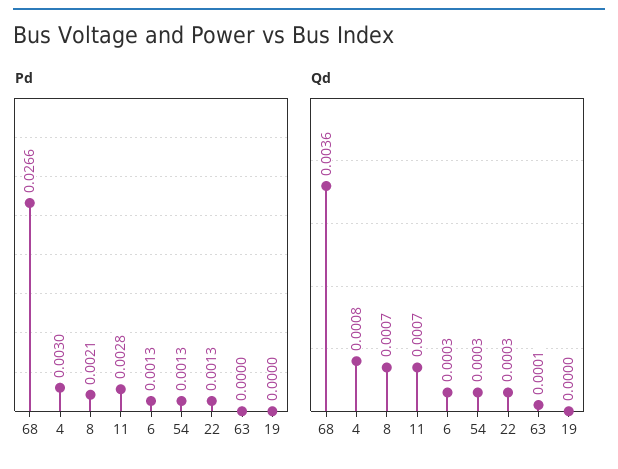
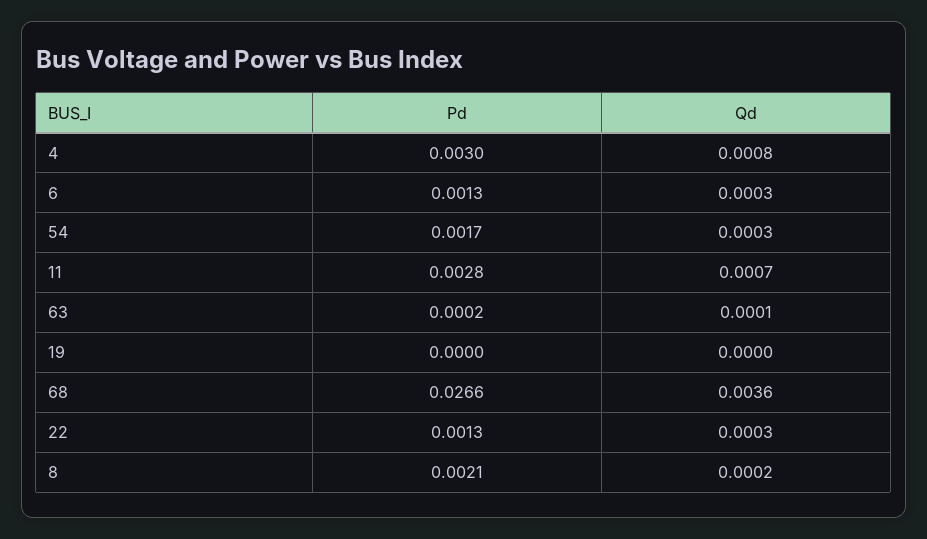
Pd, 54: 0.0013 -> 0.0017
Pd, 63: 0 -> 0.0002
Qd, 8: 0.0007 -> 0.0002

